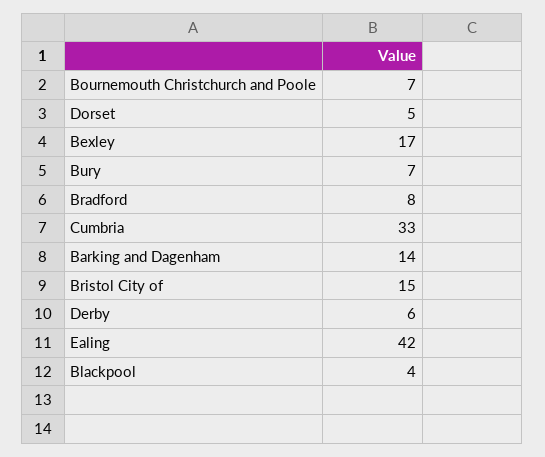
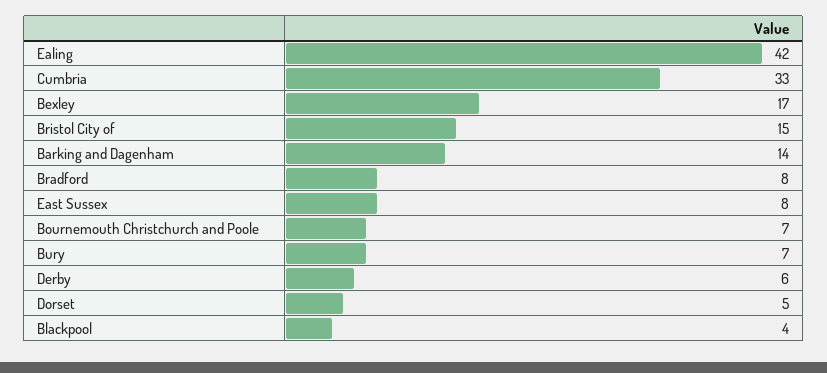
East Sussex: none -> 8

